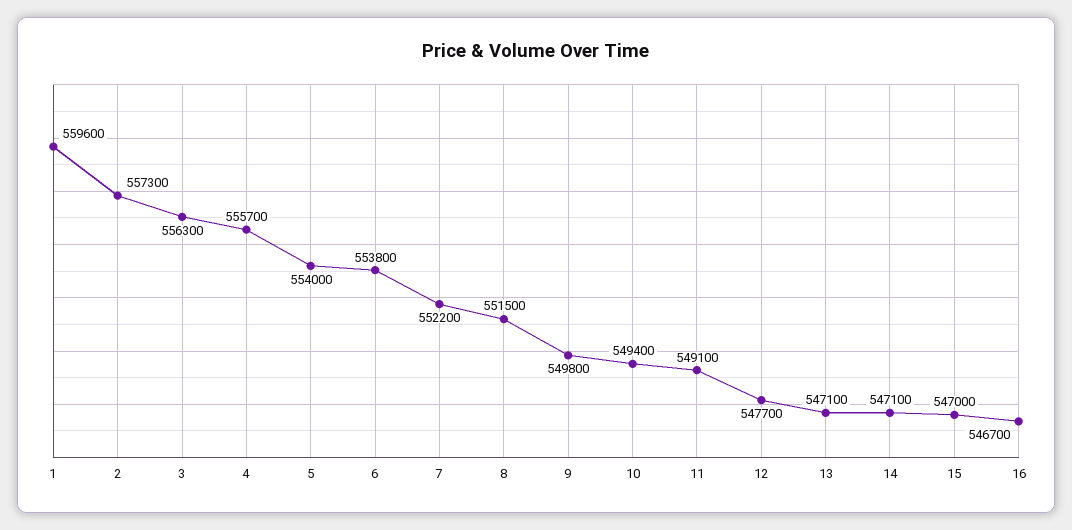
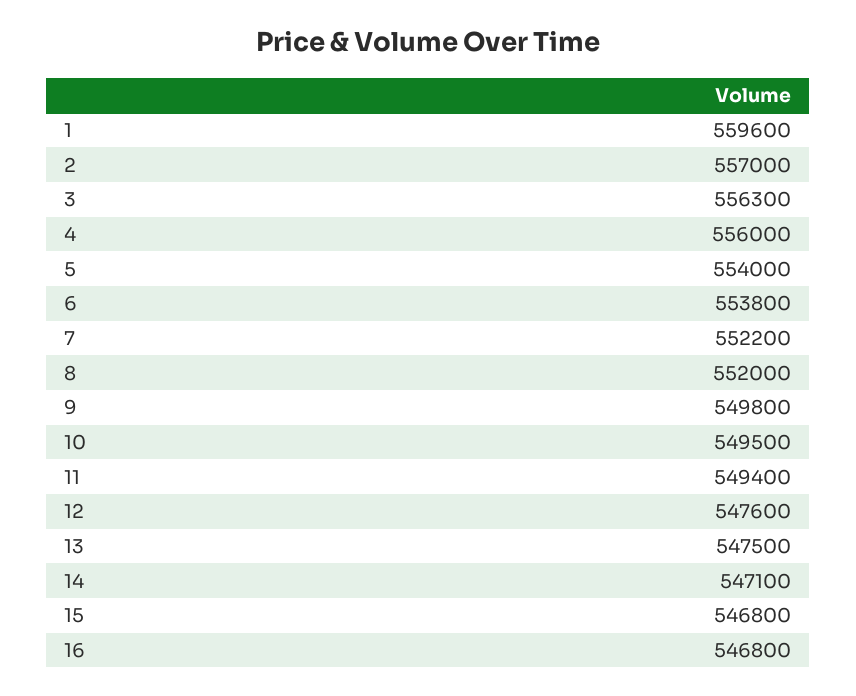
2: 557300 -> 557000
4: 555700 -> 556000
8: 551500 -> 552000
10: 549400 -> 549500
11: 549100 -> 549400
12: 547700 -> 547600
13: 547100 -> 547500
15: 547000 -> 546800
16: 546700 -> 546800

